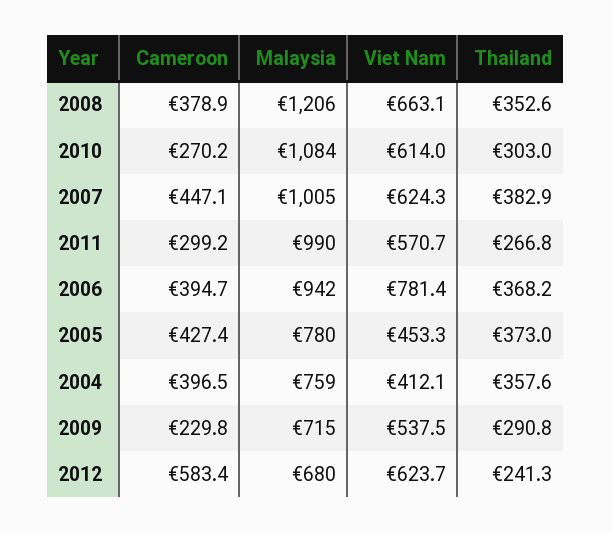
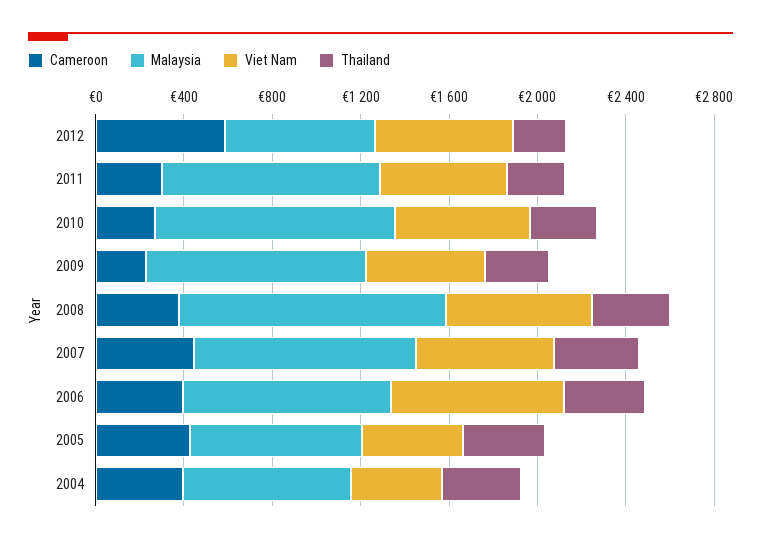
Malaysia, 2009: 715 -> 1000

